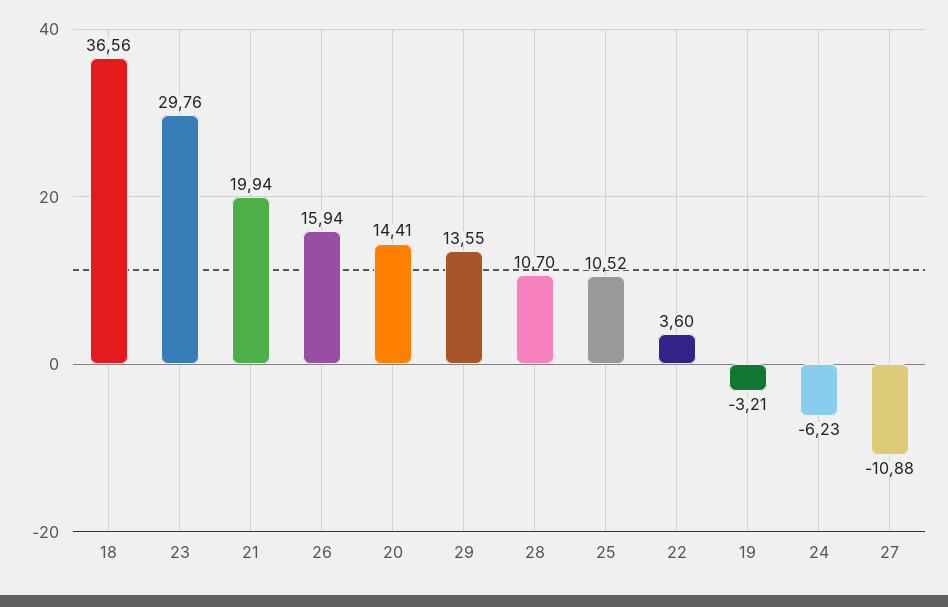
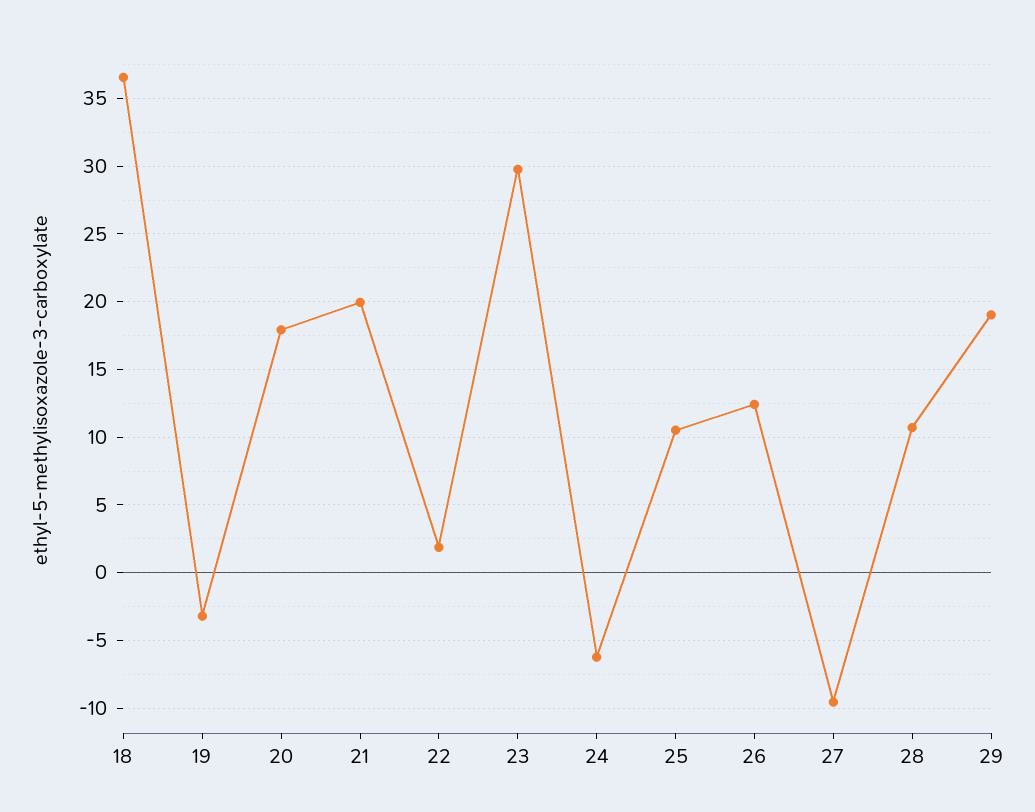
26: 15.94 -> 12.5
20: 14.41 -> 18
29: 13.55 -> 19
22: 3.6 -> 2
27: -10.88 -> -9.5

